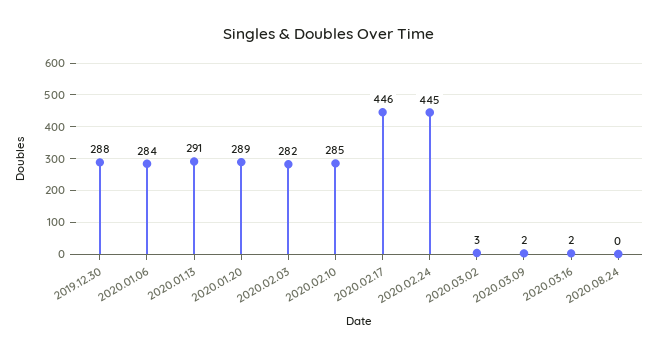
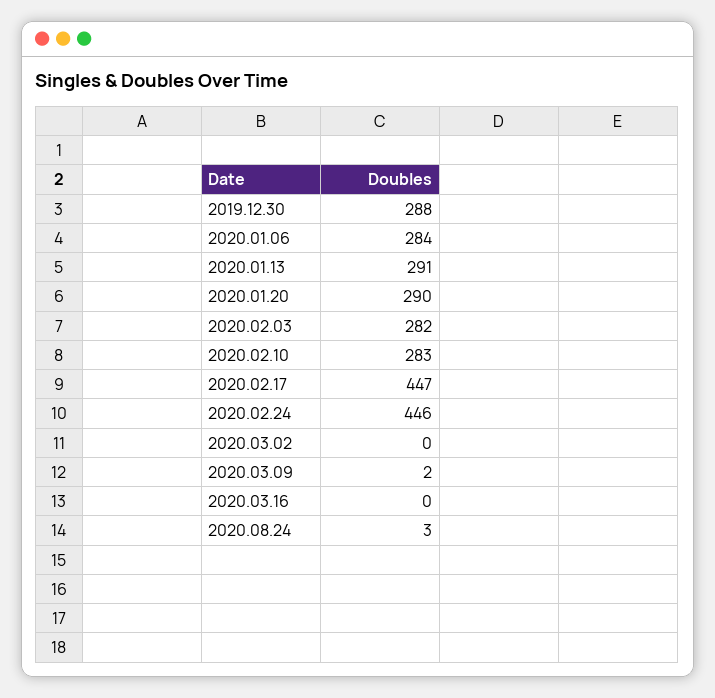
2020.01.20: 289 -> 290
2020.02.10: 285 -> 283
2020.02.17: 446 -> 447
2020.02.24: 445 -> 446
2020.03.02: 3 -> 0
2020.03.16: 2 -> 0
2020.08.24: 0 -> 3

